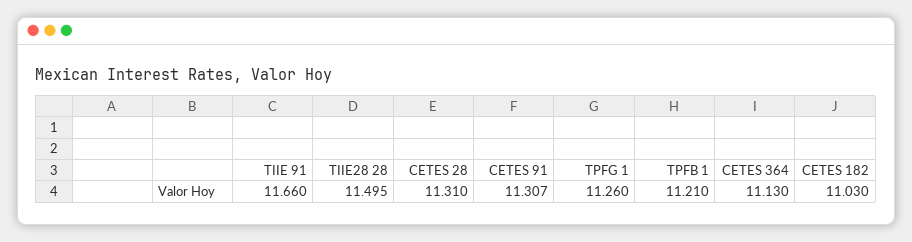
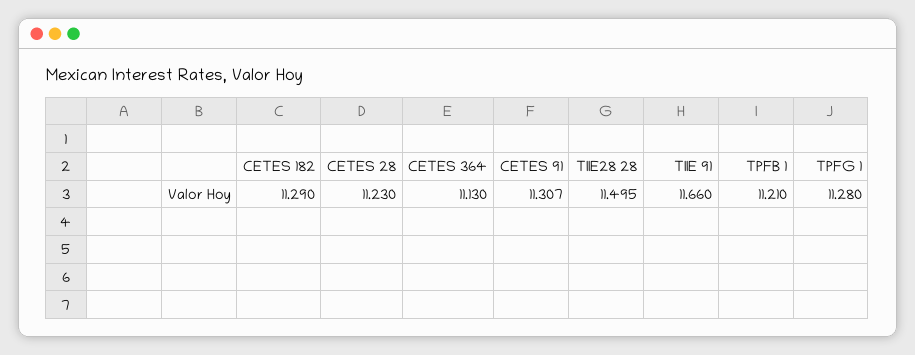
CETES 28: 11.31 -> 11.23
TPFG 1: 11.26 -> 11.28
CETES 182: 11.03 -> 11.29

